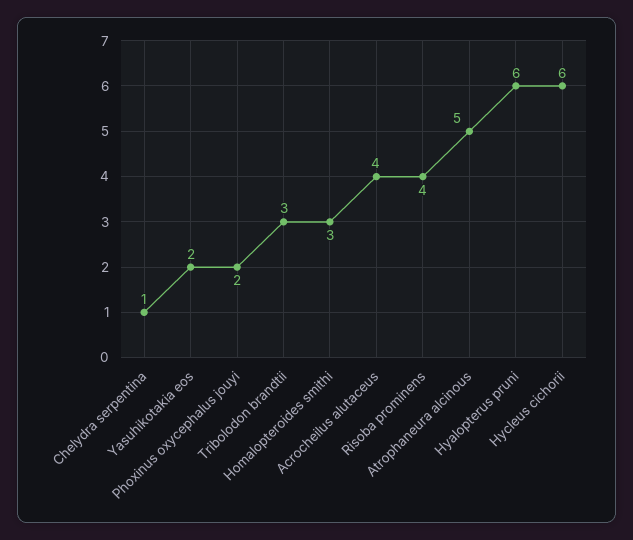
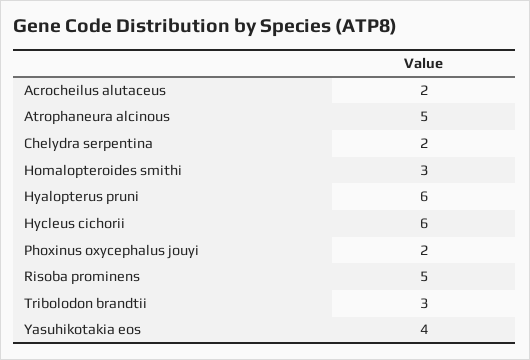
Chelydra serpentina: 1 -> 2
Yasuhikotakia eos: 2 -> 4
Acrocheilus alutaceus: 4 -> 2
Risoba prominens: 4 -> 5

